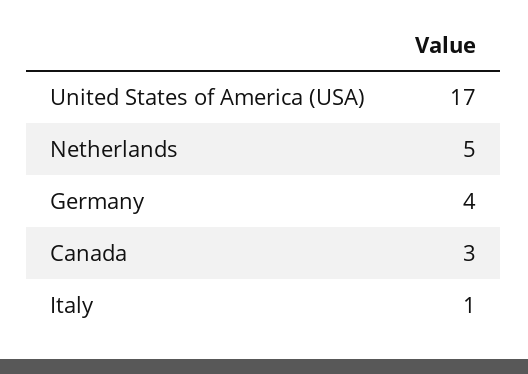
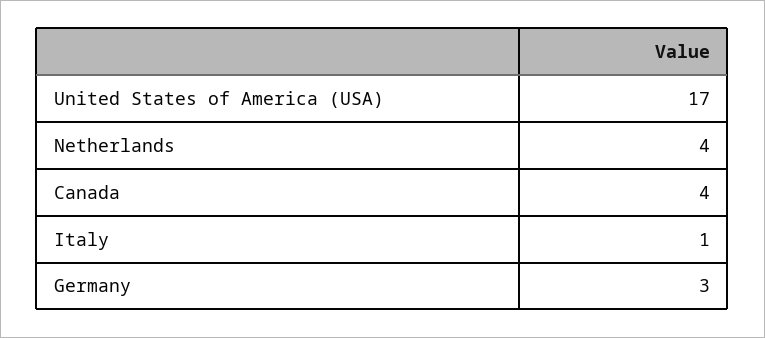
Netherlands: 5 -> 4
Germany: 4 -> 3
Canada: 3 -> 4

